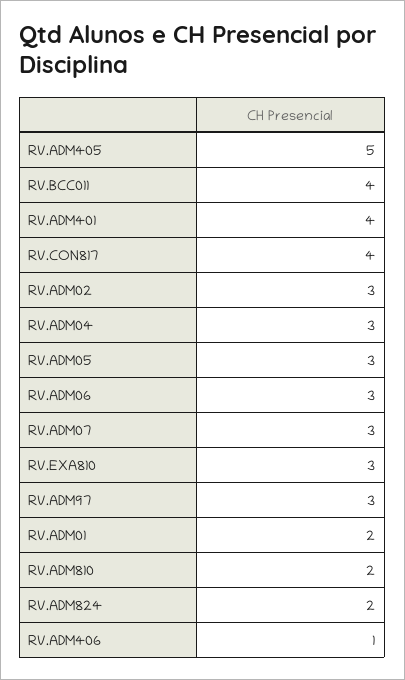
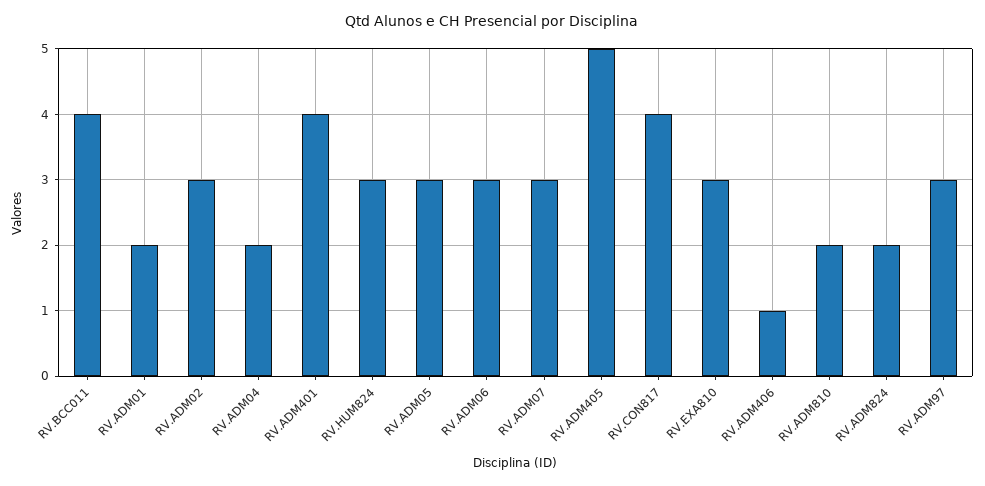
RV.ADM04: 3 -> 2
RV.HUM824: none -> 3

